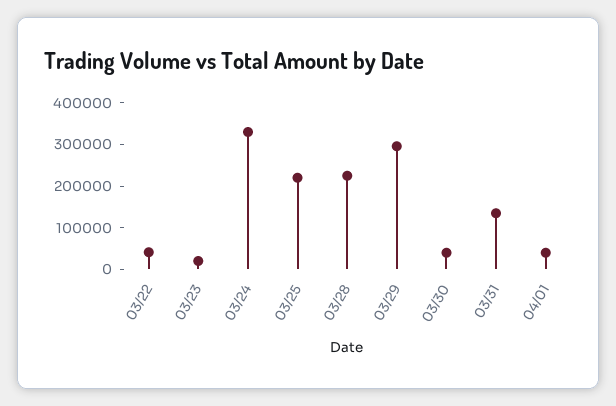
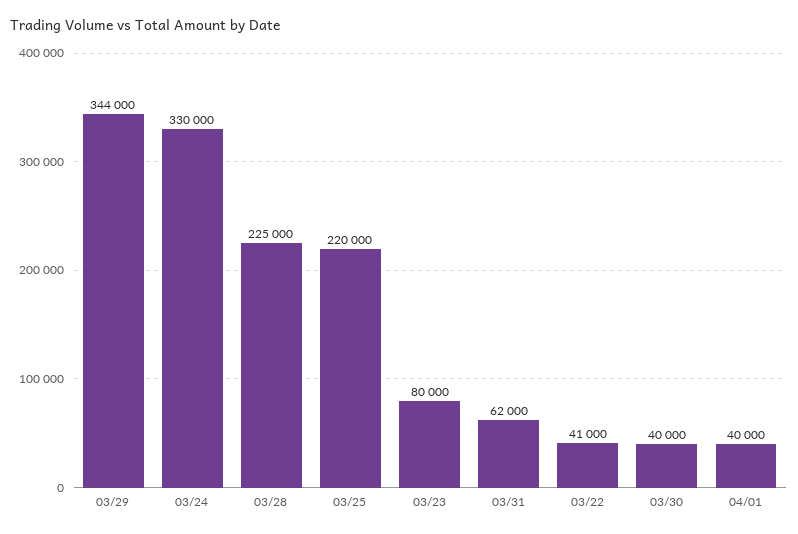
03/23: 20000 -> 80000
03/29: 300000 -> 344000
03/31: 140000 -> 62000

